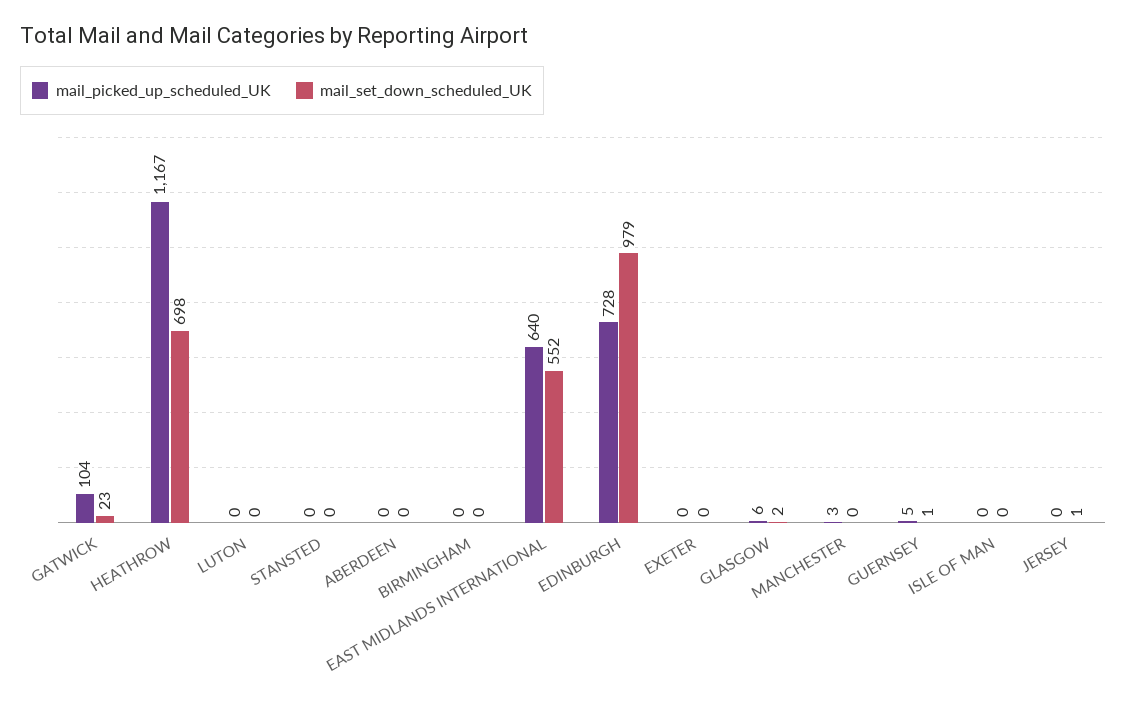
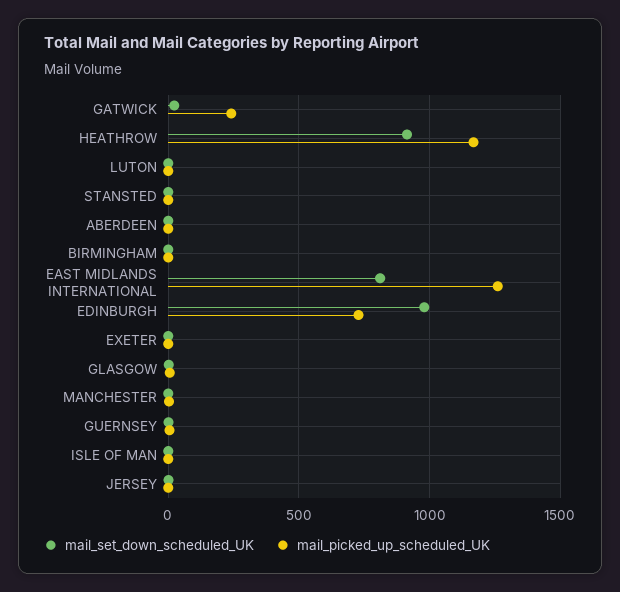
mail_picked_up_scheduled_UK, GATWICK: 104 -> 250
mail_set_down_scheduled_UK, HEATHROW: 698 -> 900
mail_picked_up_scheduled_UK, EAST MIDLANDS INTERNATIONAL: 640 -> 1250
mail_set_down_scheduled_UK, EAST MIDLANDS INTERNATIONAL: 552 -> 800

